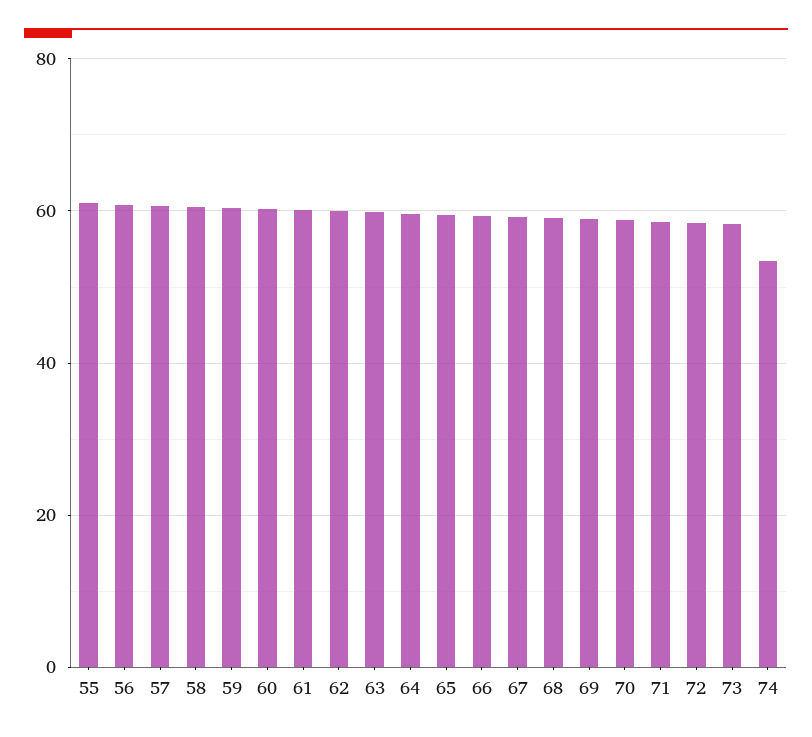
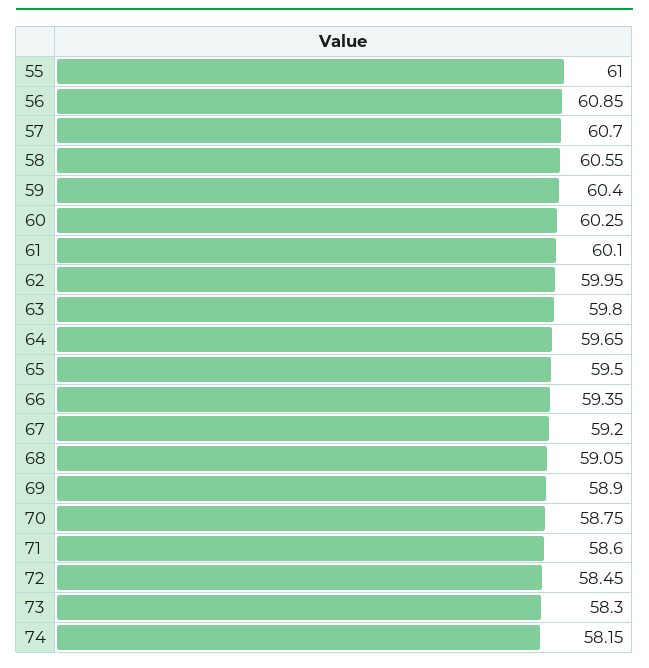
74: 54 -> 58.15

